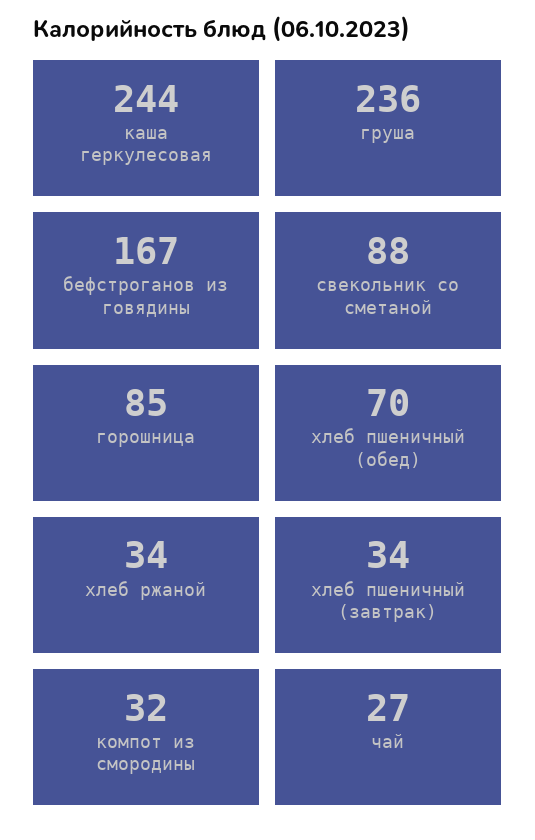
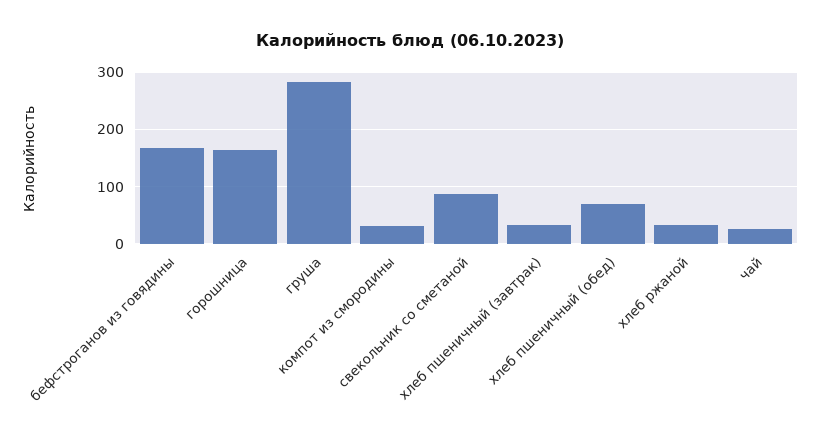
каша геркулесовая: 244 -> none
груша: 236 -> 280
горошница: 85 -> 160

